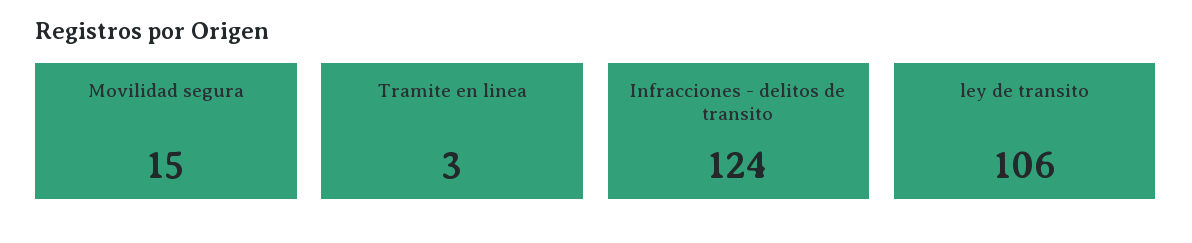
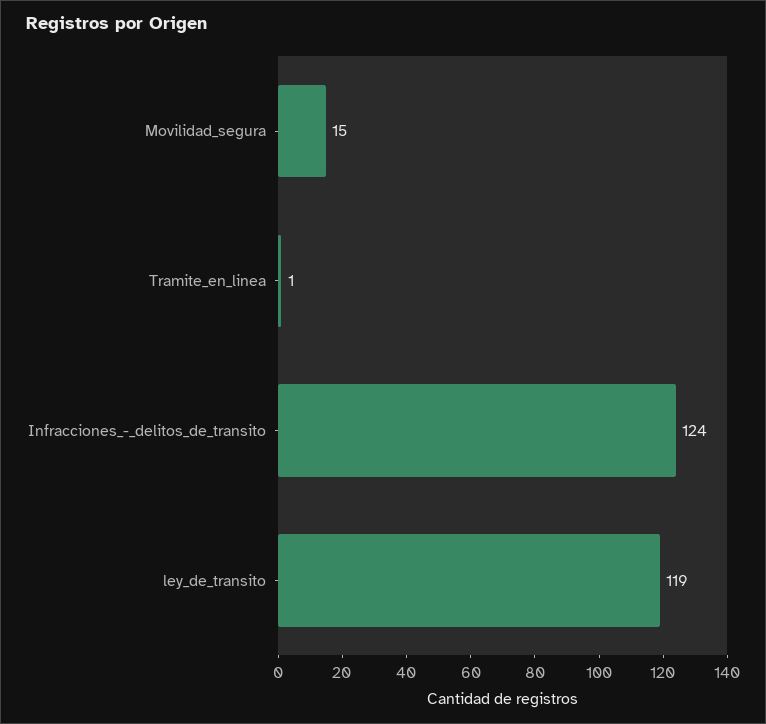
Tramite en linea: 3 -> 1
ley de transito: 106 -> 119

